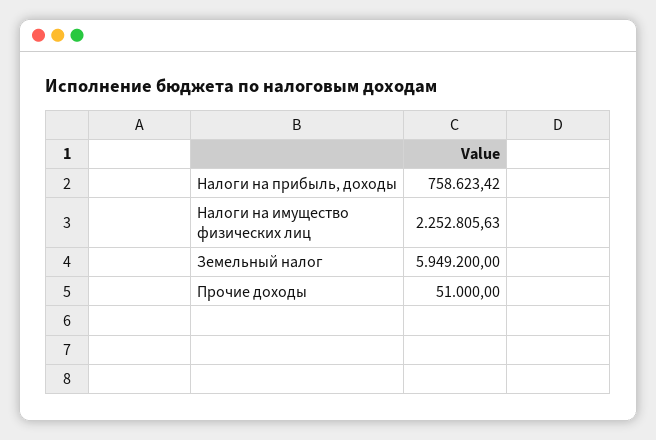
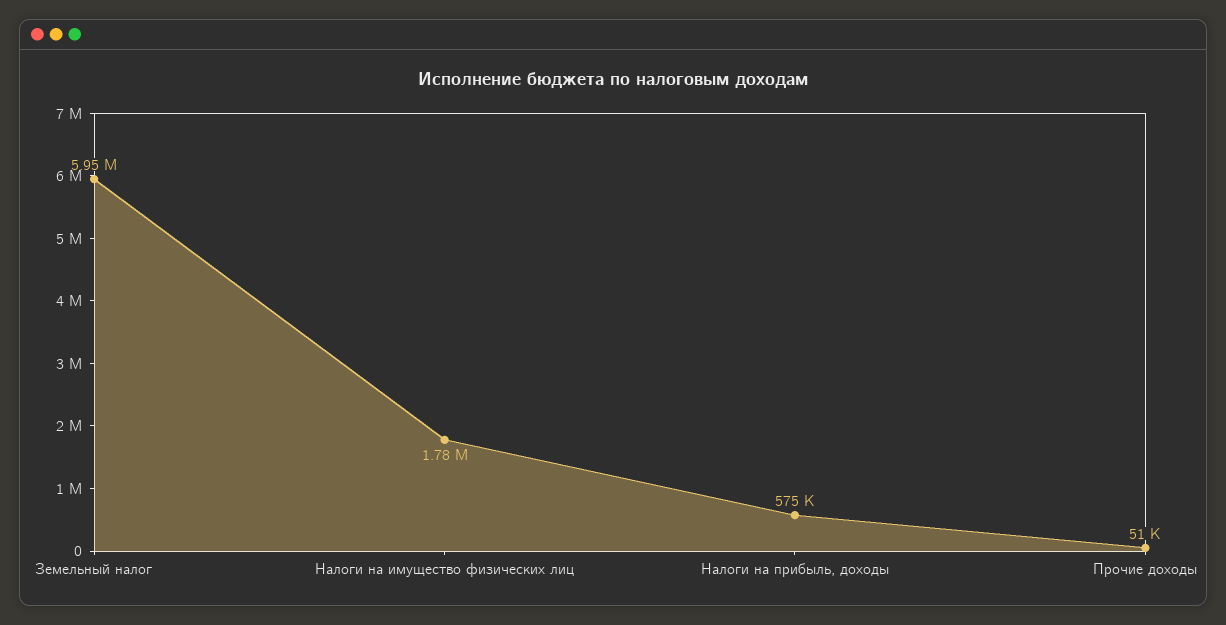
Налоги на прибыль, доходы: 758623.42 -> 575000
Налоги на имущество физических лиц: 2252805.63 -> 1780000

